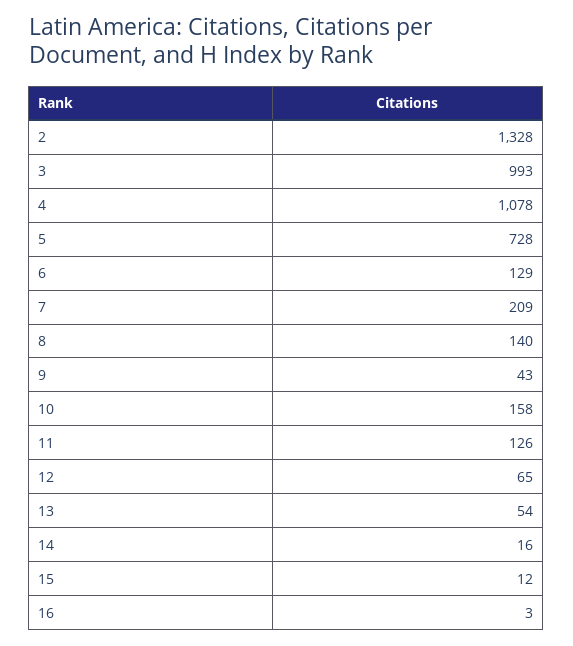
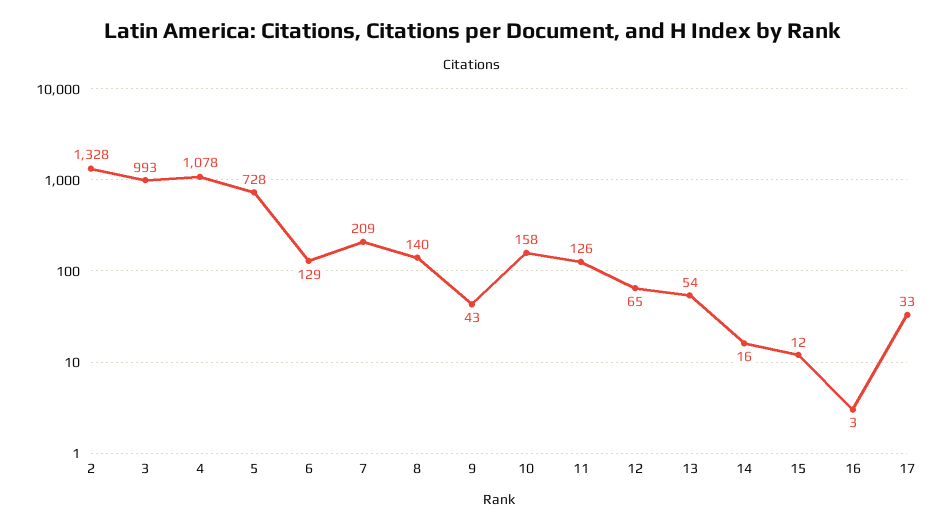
17: none -> 33

